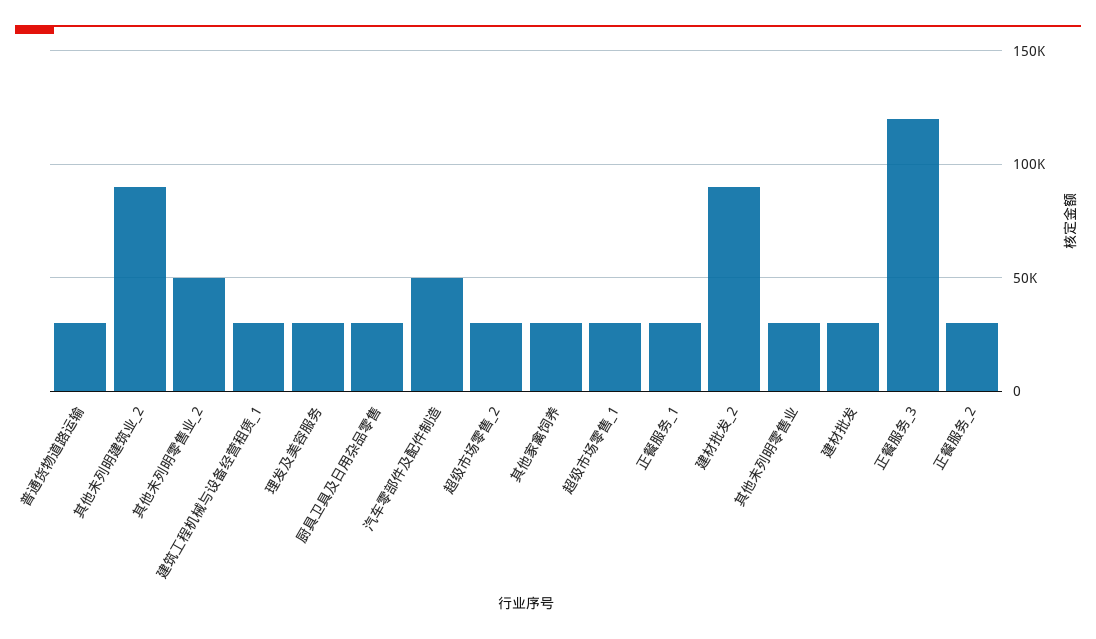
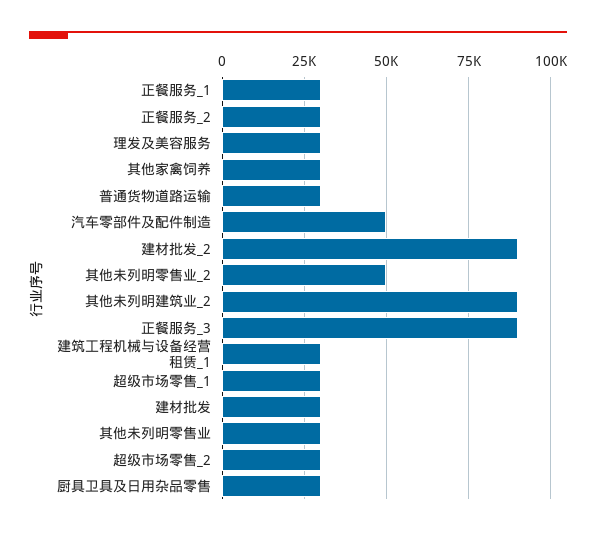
正餐服务_3: 120000 -> 90000

